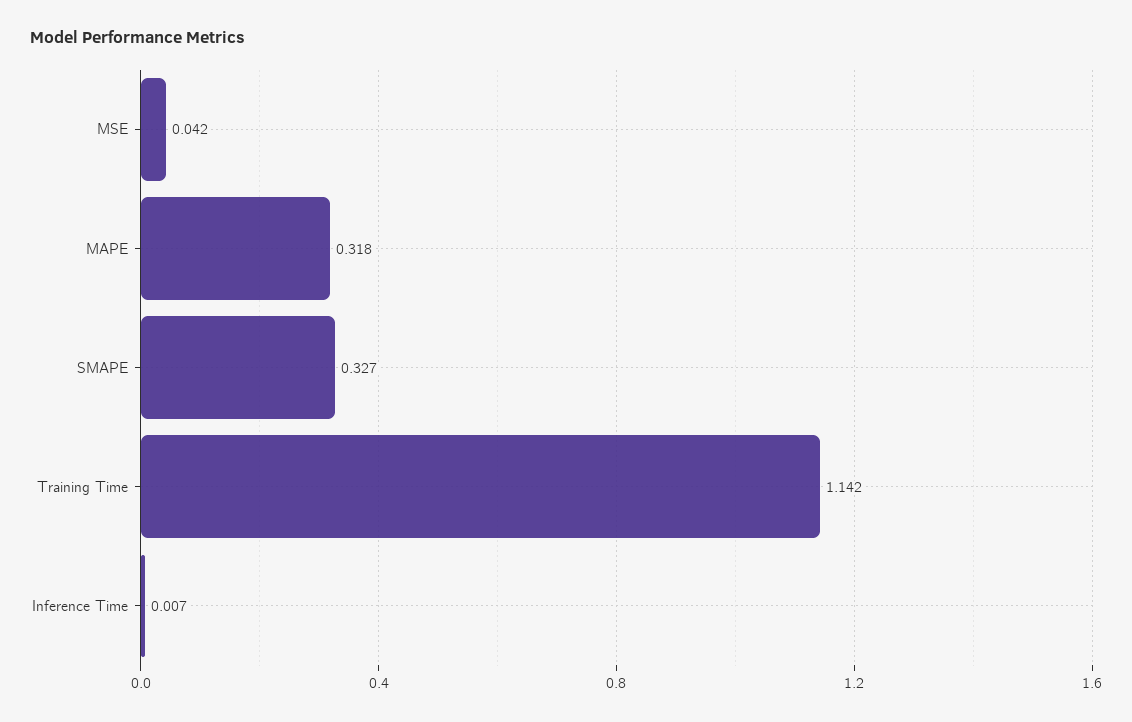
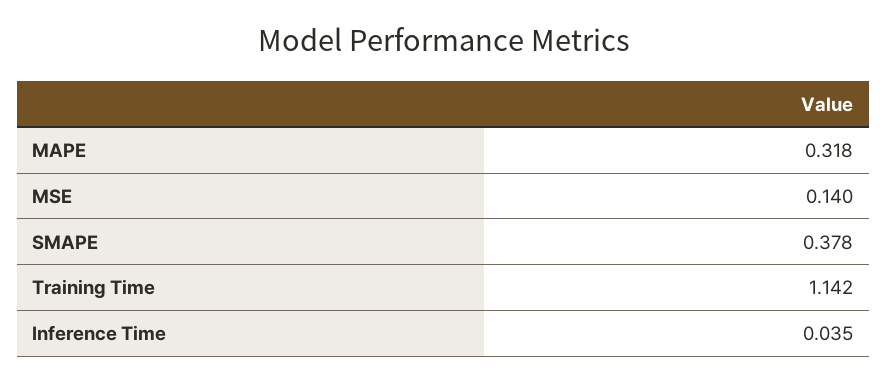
MSE: 0.042 -> 0.14
SMAPE: 0.327 -> 0.378
Inference Time: 0.007 -> 0.035

